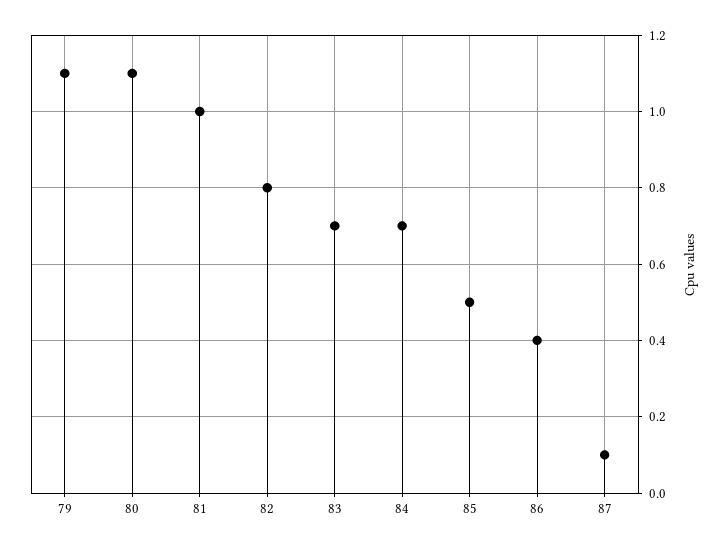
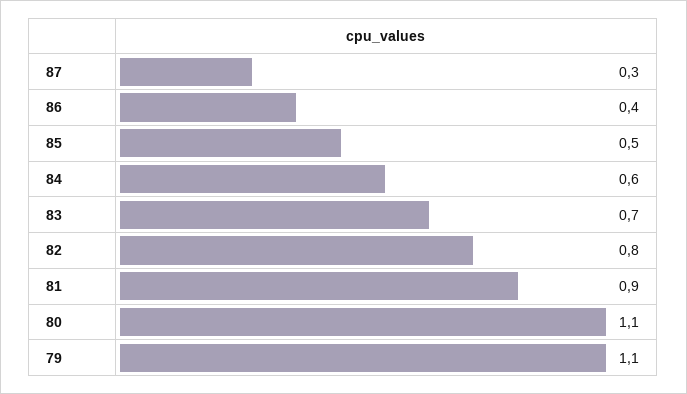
81: 1 -> 0.9
84: 0.7 -> 0.6
87: 0.1 -> 0.3

